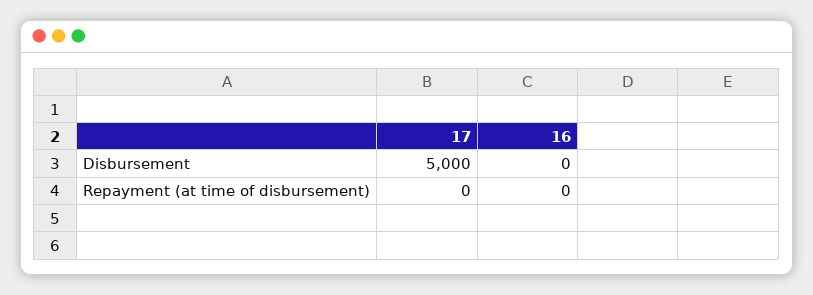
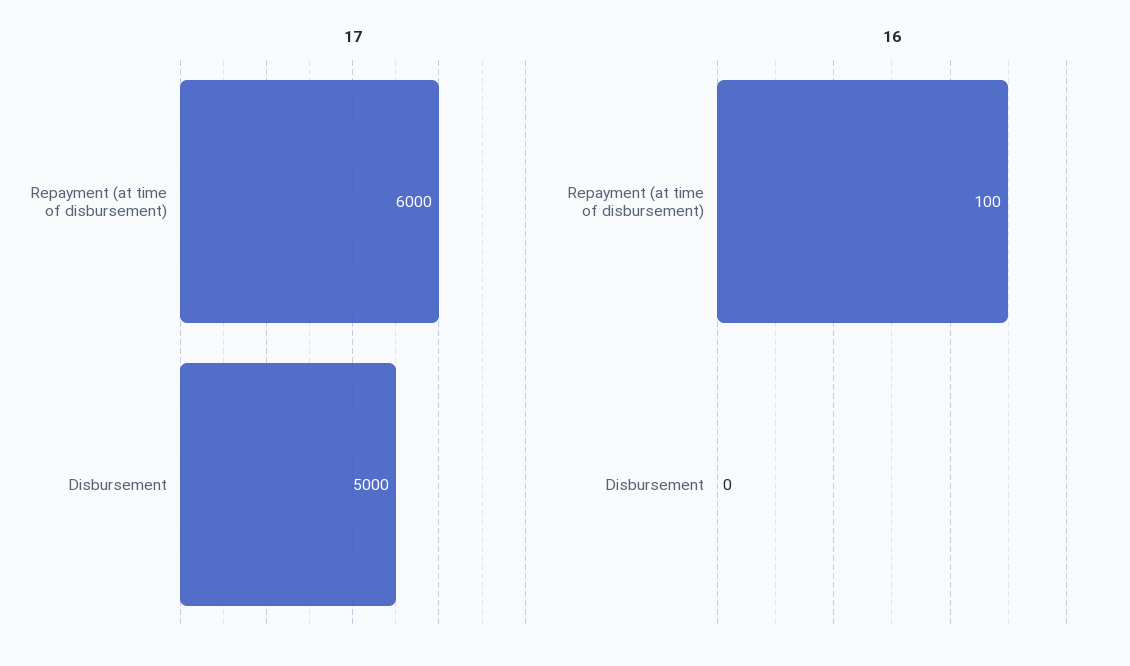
17, Repayment (at time of disbursement): 0 -> 6000
16, Repayment (at time of disbursement): 0 -> 100

